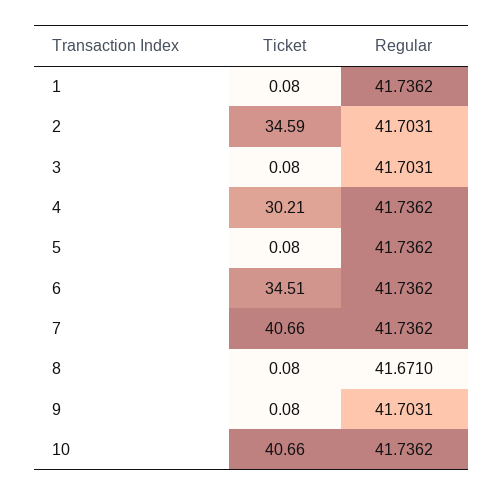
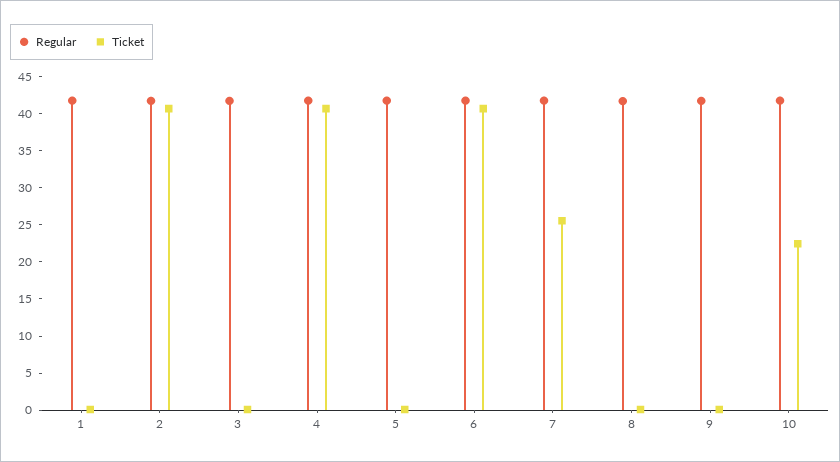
Ticket, 2: 34.59 -> 40
Ticket, 4: 30.21 -> 40
Ticket, 6: 34.51 -> 40
Ticket, 7: 40.66 -> 25
Ticket, 10: 40.66 -> 22.5

